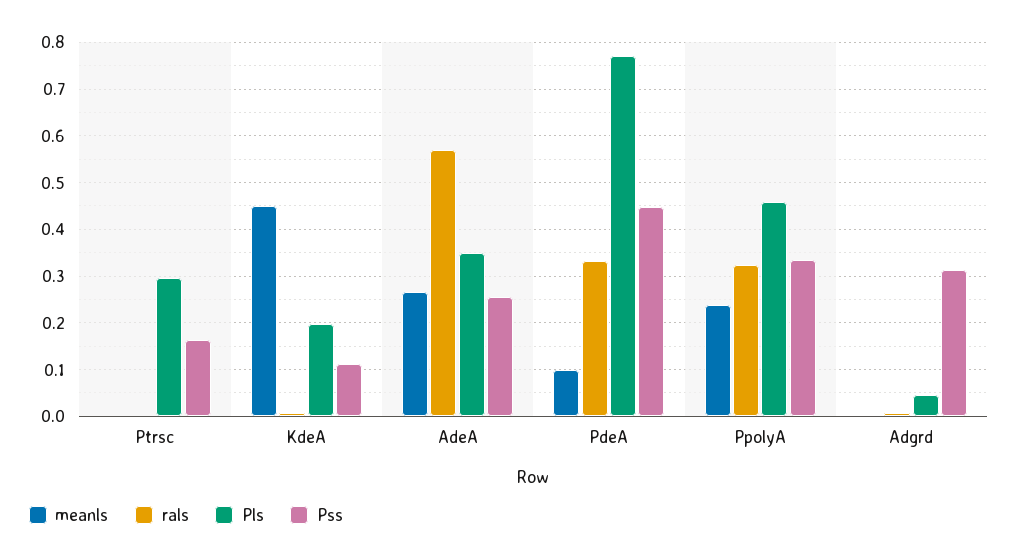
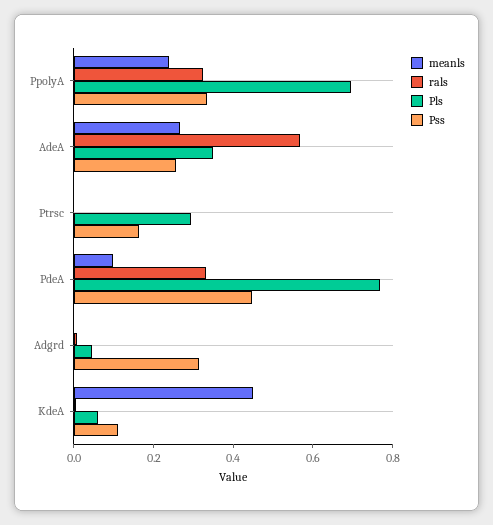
Pls, KdeA: 0.2 -> 0.05
Pls, PpolyA: 0.46 -> 0.7

